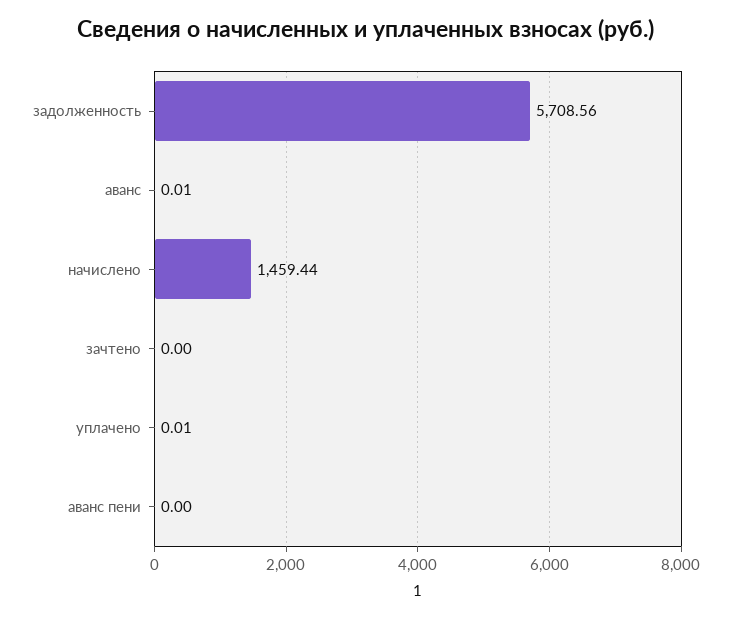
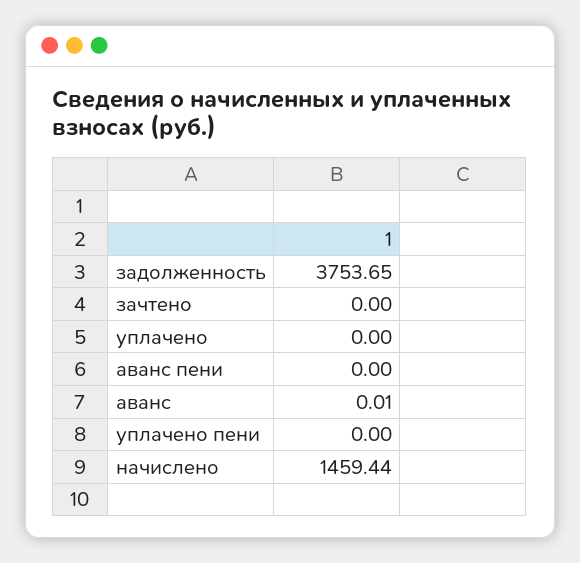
задолженность: 5708.56 -> 3753.65
уплачено: 0.01 -> 0
уплачено пени: none -> 0

